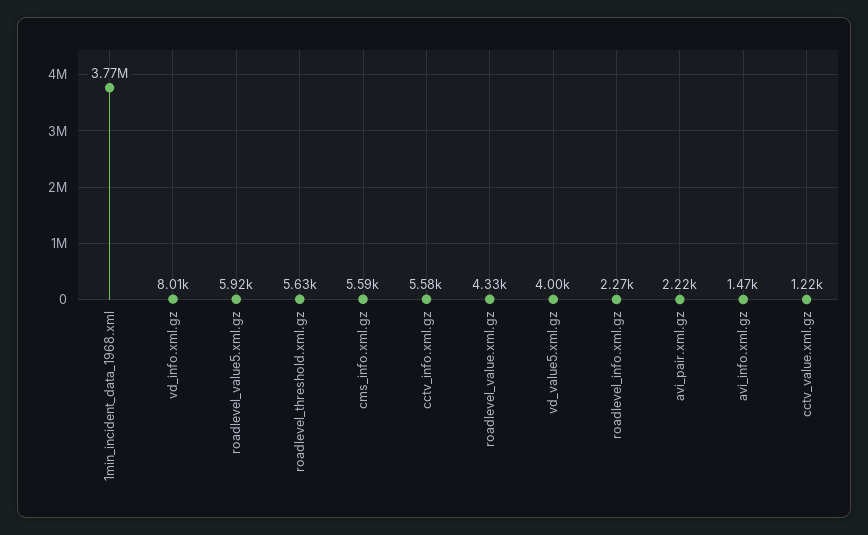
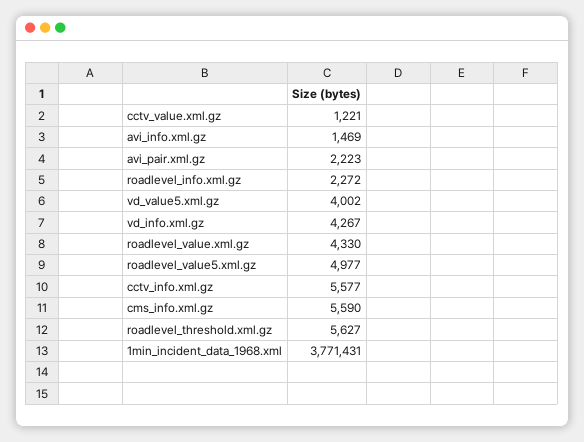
vd_info.xml.gz: 8010 -> 4267
roadlevel_value5.xml.gz: 5920 -> 4977

